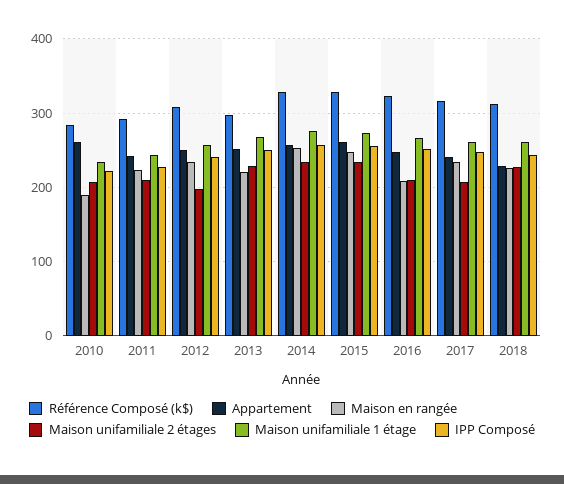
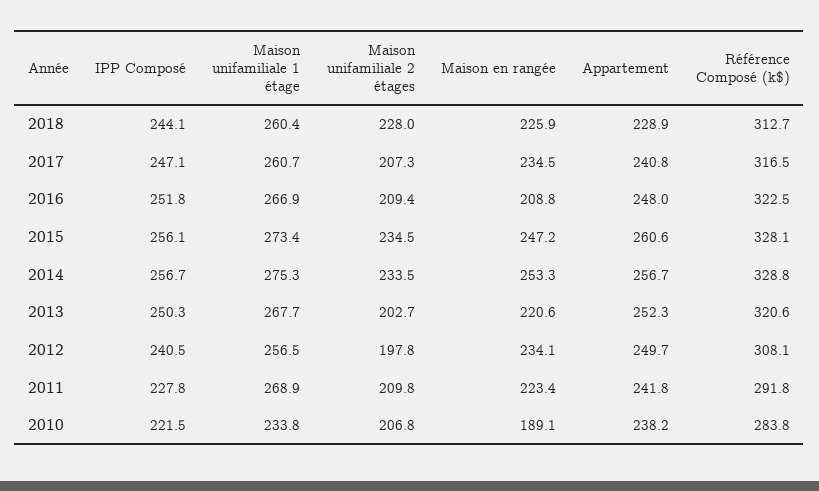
Appartement, 2010: 260 -> 238.2
Maison unifamiliale 1 étage, 2011: 240 -> 268.9
Référence Composé (k$), 2013: 300 -> 320.6
Maison unifamiliale 2 étages, 2013: 230 -> 202.7

